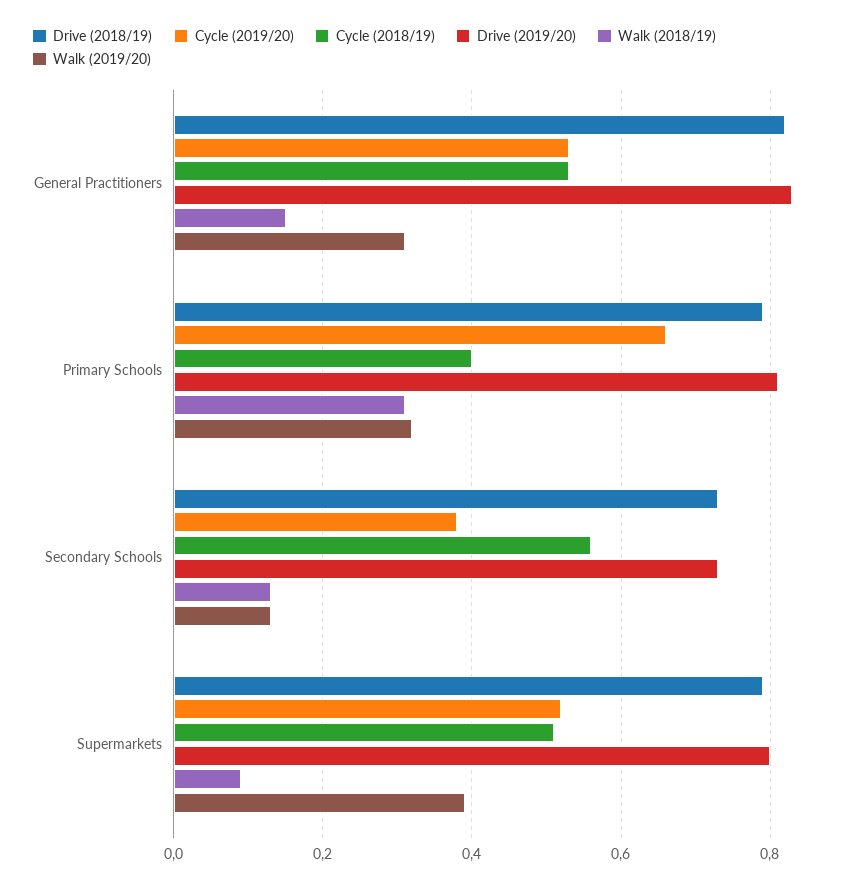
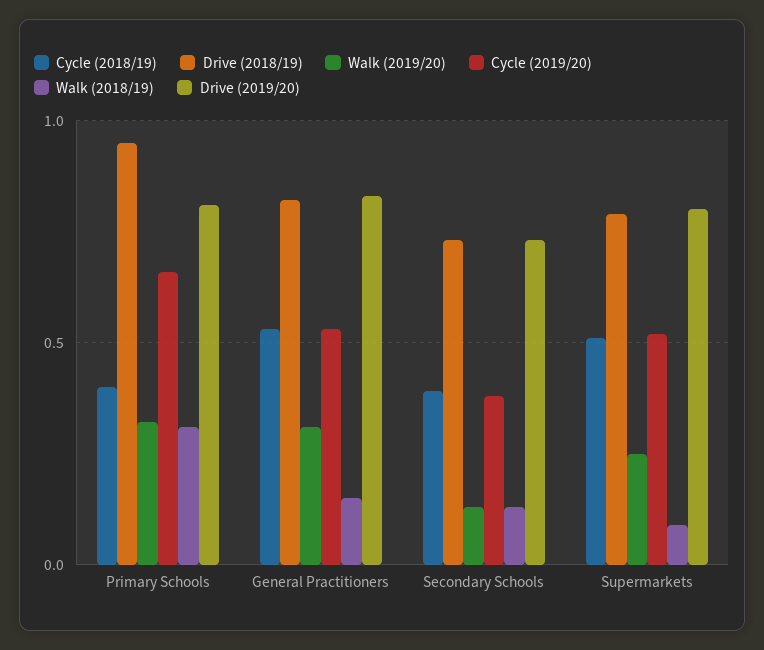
Drive (2018/19), Primary Schools: 0.8 -> 0.95
Cycle (2018/19), Secondary Schools: 0.55 -> 0.4
Walk (2019/20), Supermarkets: 0.4 -> 0.25

